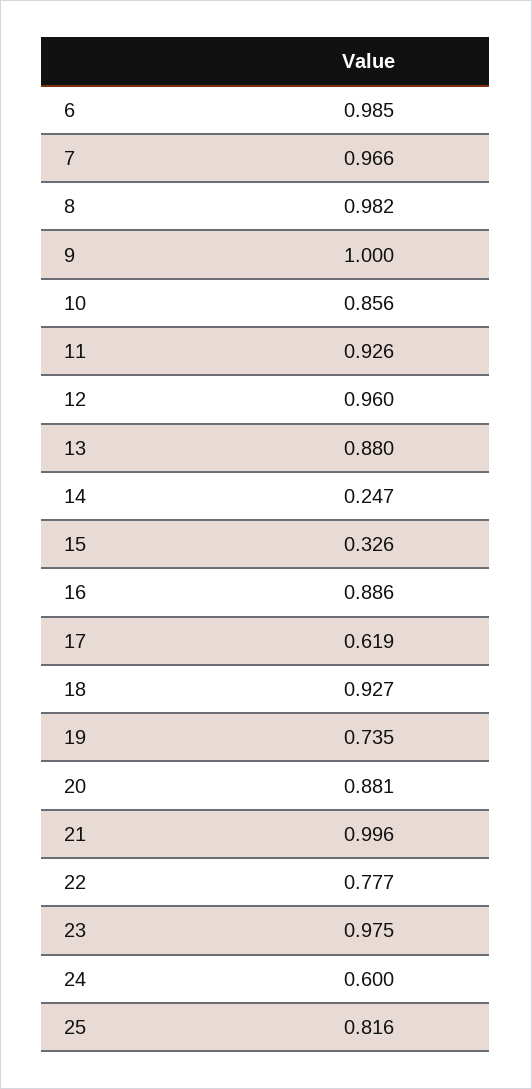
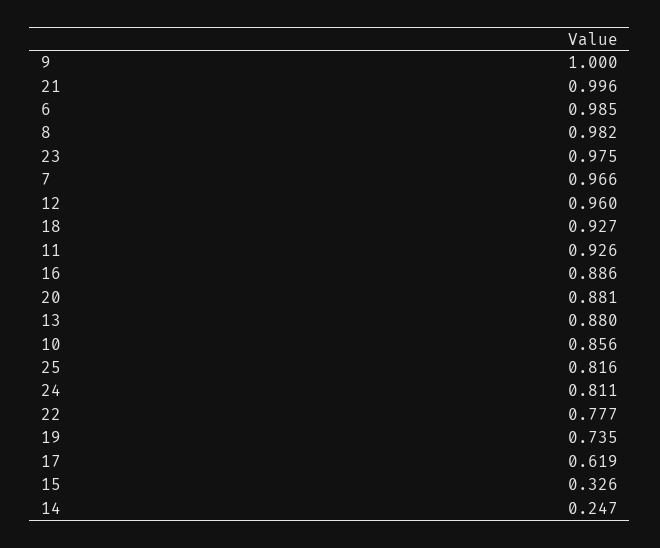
24: 0.6 -> 0.811

